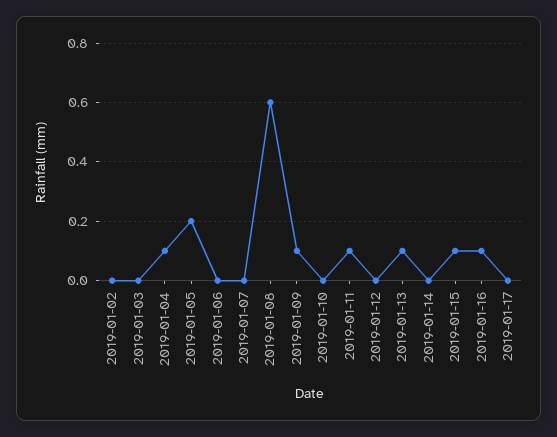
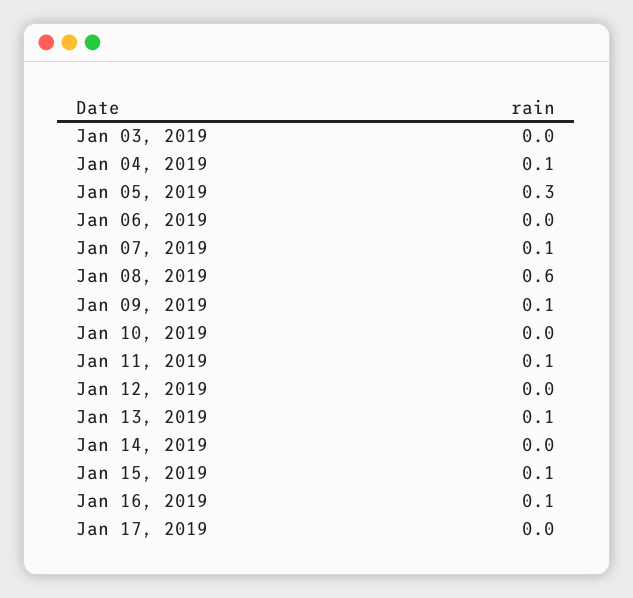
2019-01-02: 0 -> none
2019-01-05: 0.2 -> 0.3
2019-01-07: 0 -> 0.1

